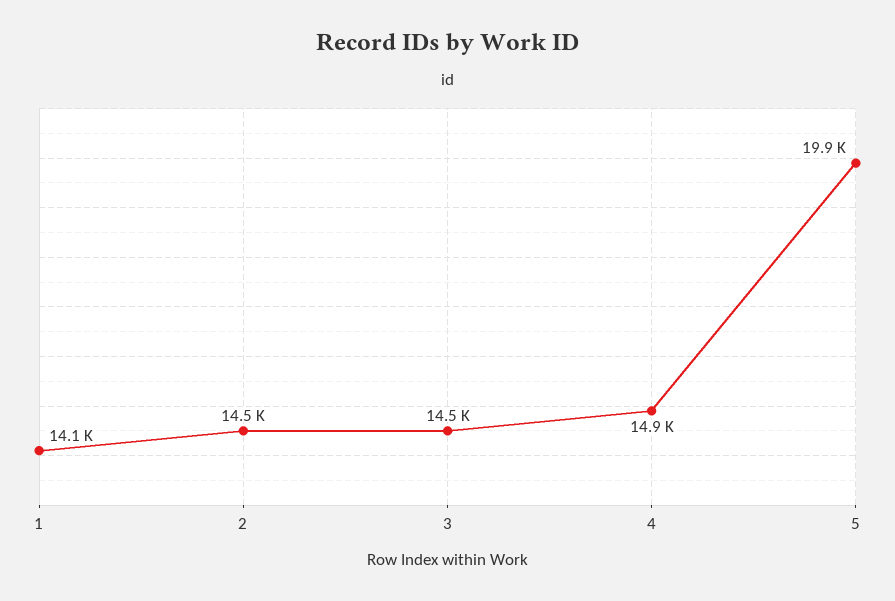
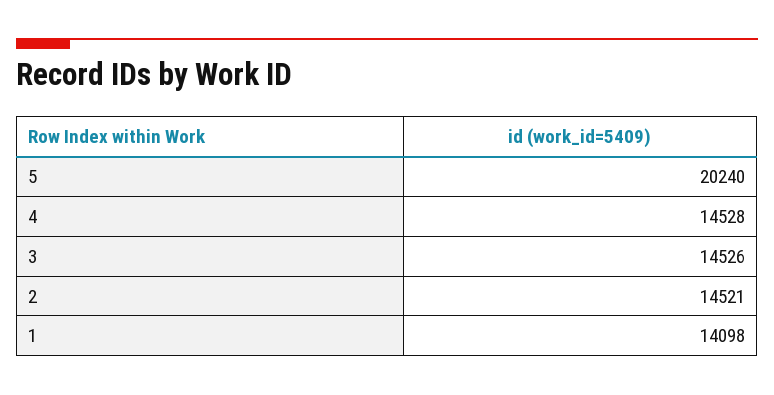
4: 14900 -> 14528
5: 19900 -> 20240

